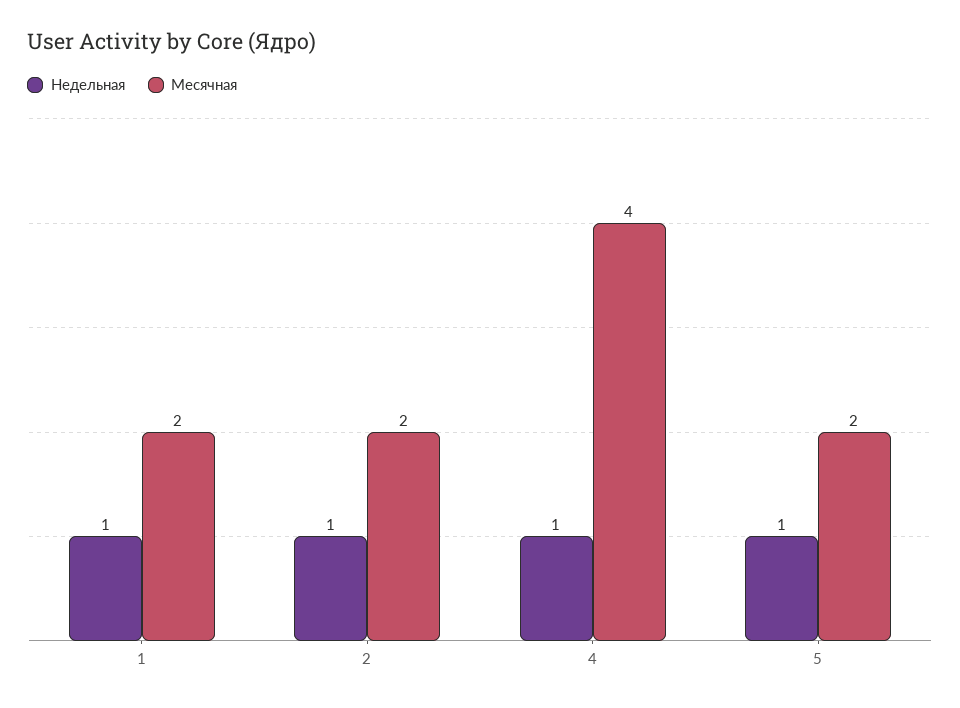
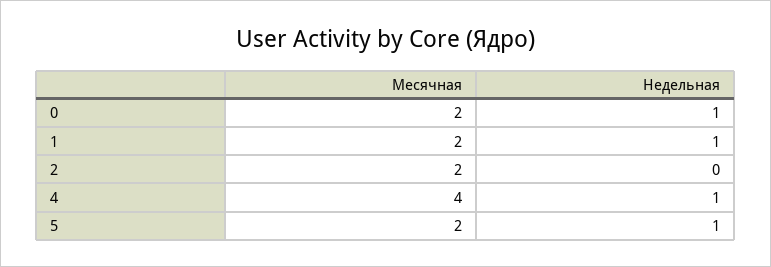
Недельная, 2: 1 -> 0
Месячная, 0: none -> 2
Недельная, 0: none -> 1

